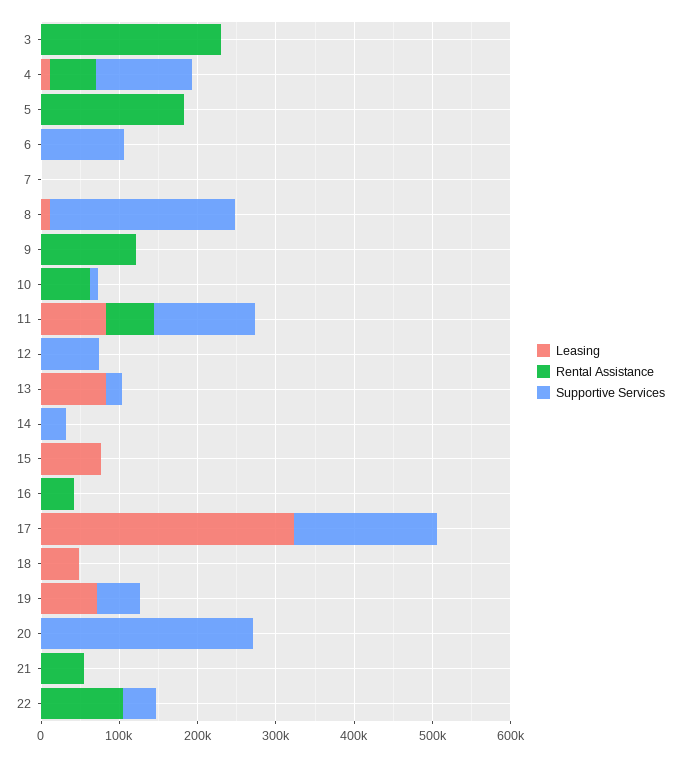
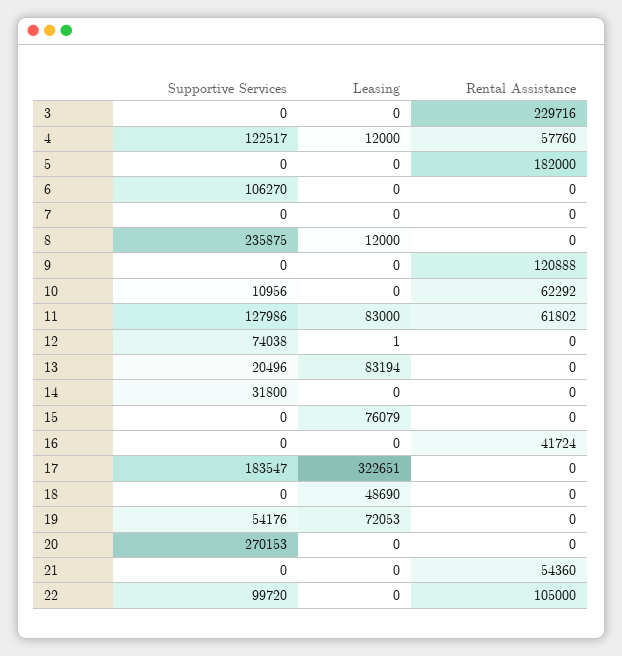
Supportive Services, 22: 40000 -> 99720

